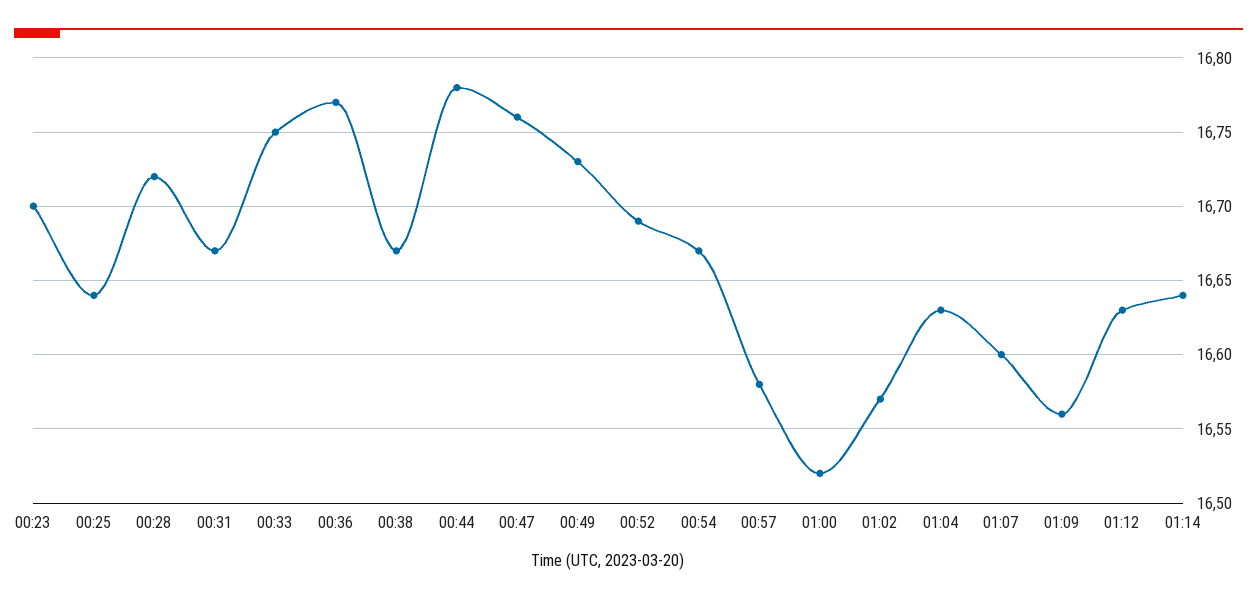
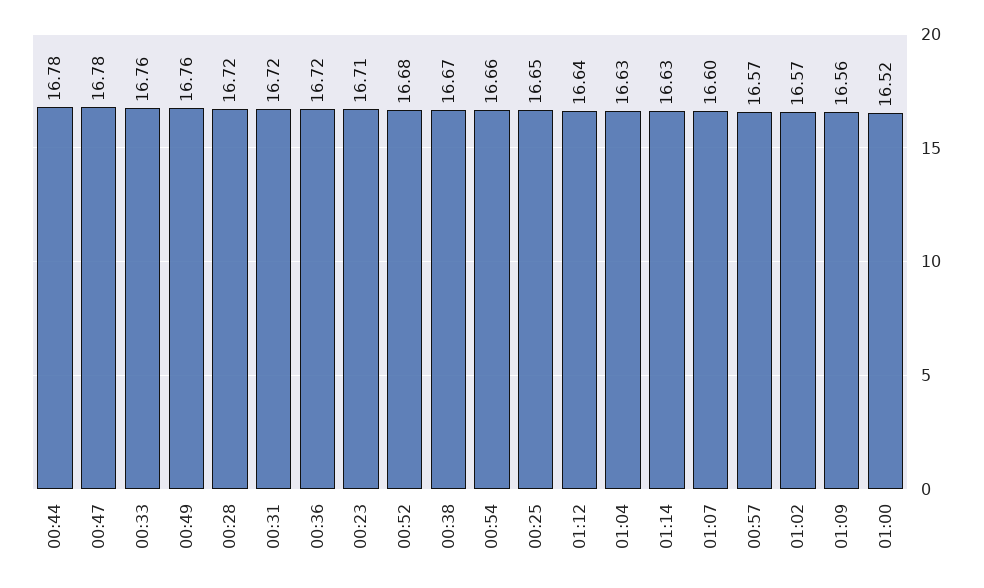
00:23: 16.7 -> 16.71
00:25: 16.64 -> 16.65
00:31: 16.67 -> 16.72
00:33: 16.75 -> 16.76
00:36: 16.77 -> 16.72
00:47: 16.76 -> 16.78
00:49: 16.73 -> 16.76
00:52: 16.69 -> 16.68
00:54: 16.67 -> 16.66
00:57: 16.58 -> 16.57
01:12: 16.63 -> 16.64
01:14: 16.64 -> 16.63

